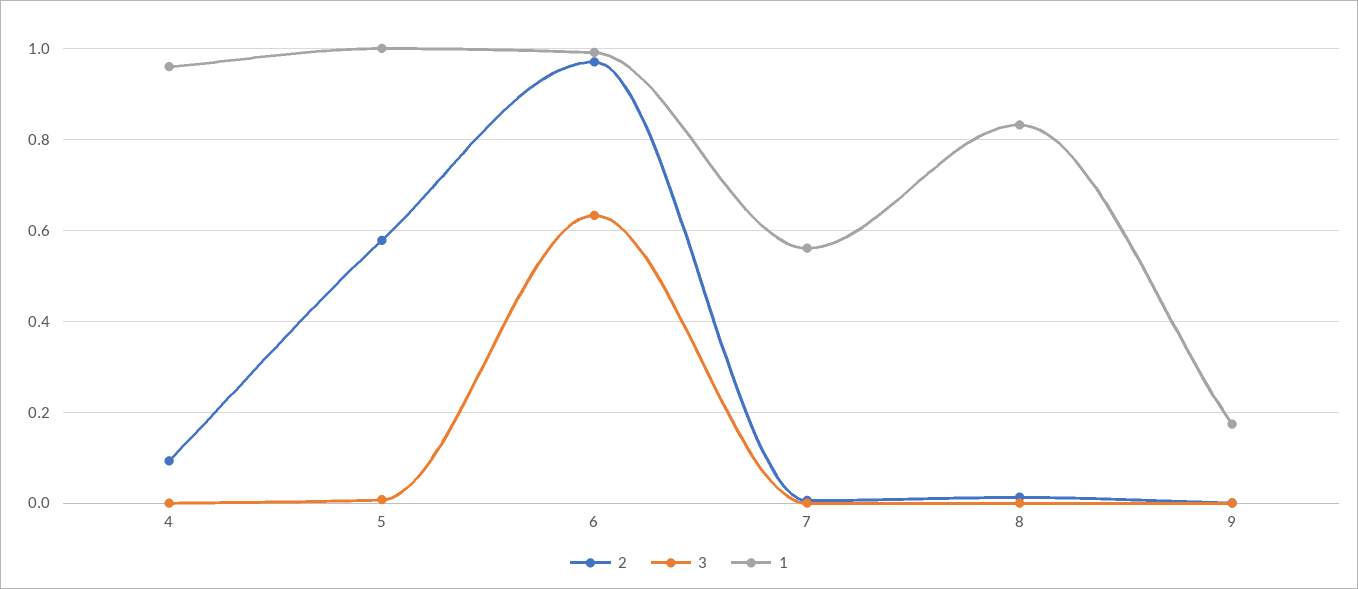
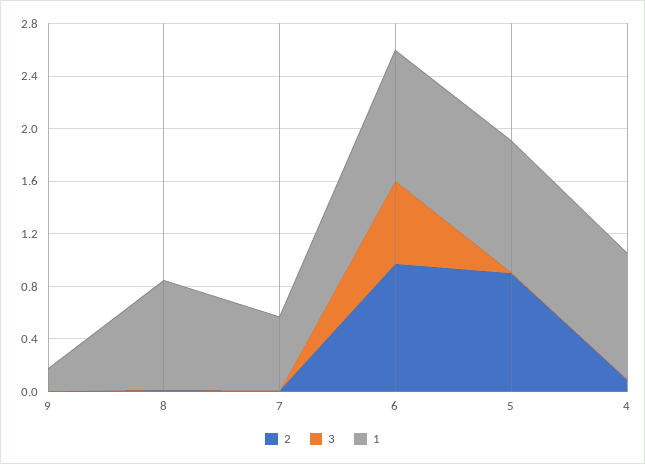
2, 5: 0.58 -> 0.9

